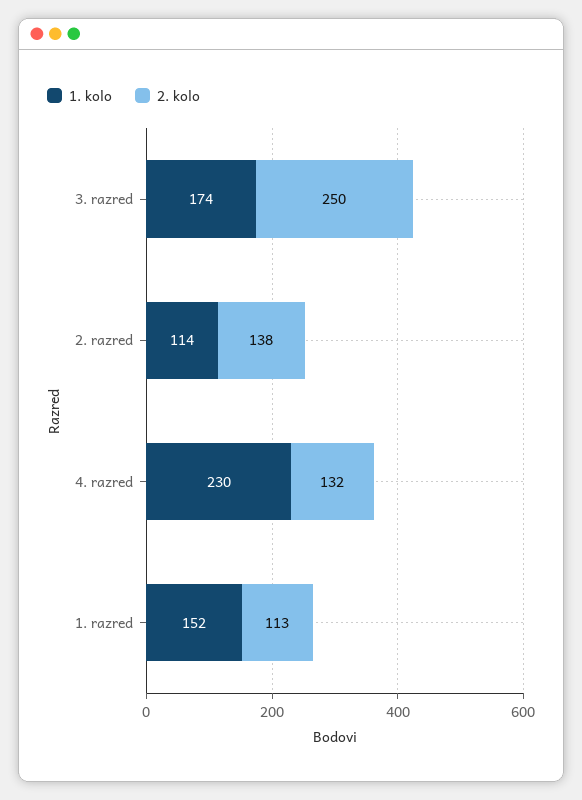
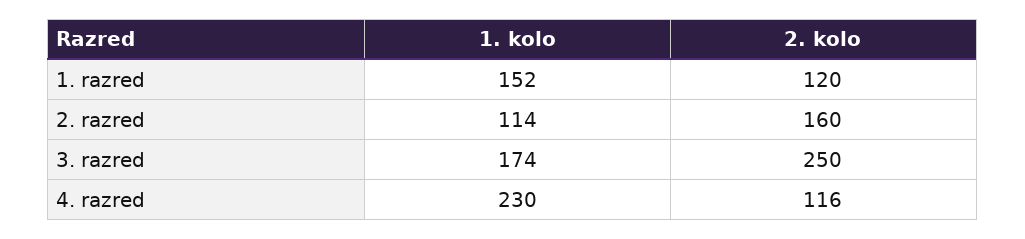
2. kolo, 2. razred: 138 -> 160
2. kolo, 4. razred: 132 -> 116
2. kolo, 1. razred: 113 -> 120

